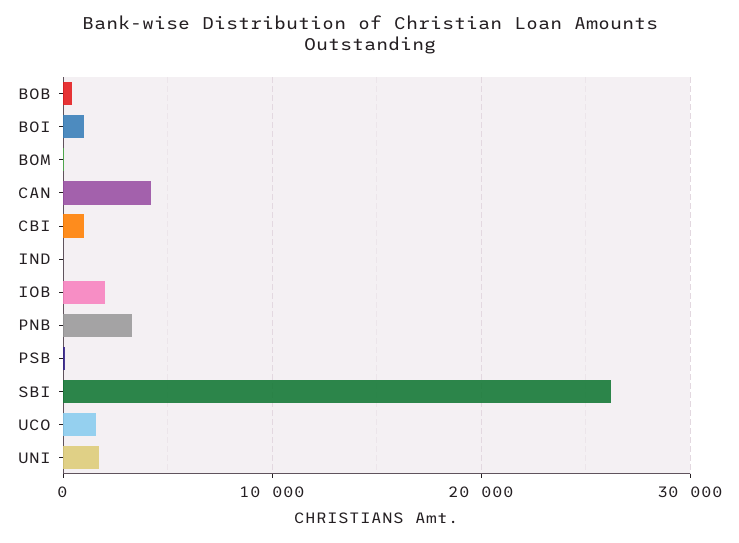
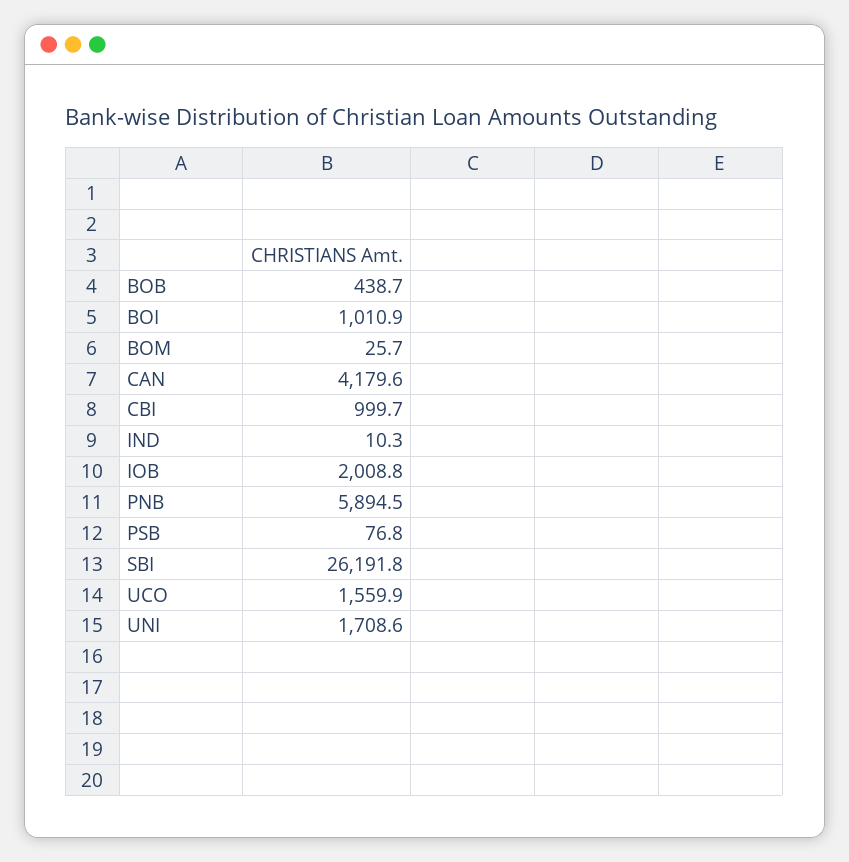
PNB: 3000 -> 5894.5

